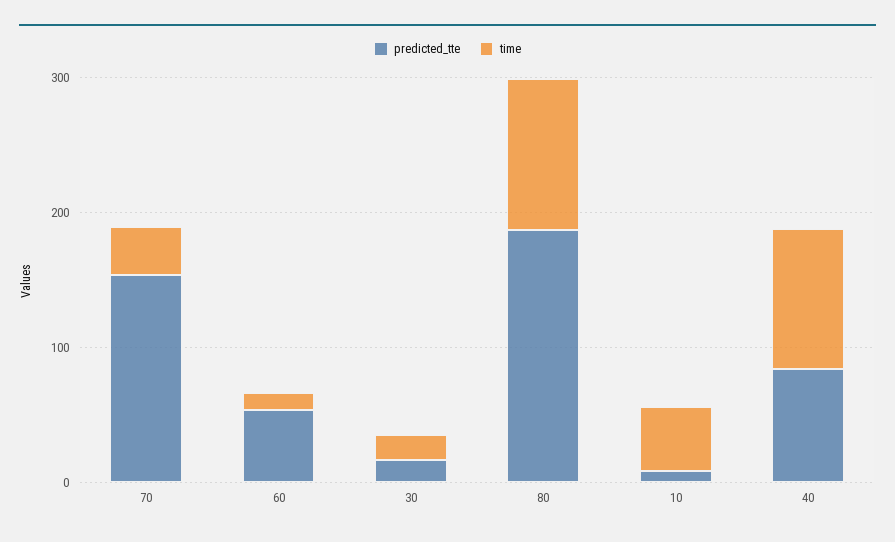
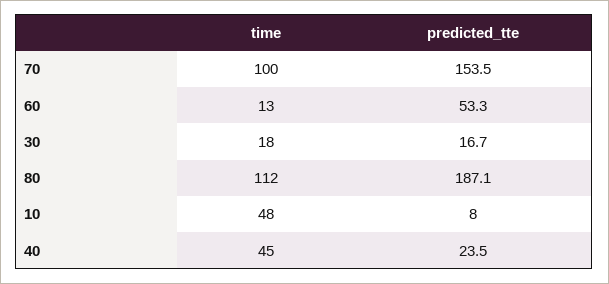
time, 70: 40 -> 100
predicted_tte, 40: 80 -> 23.5
time, 40: 100 -> 45

